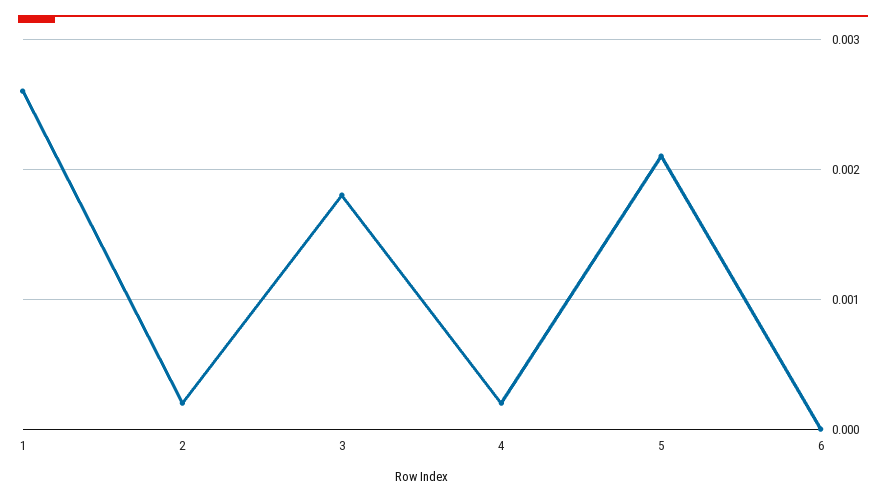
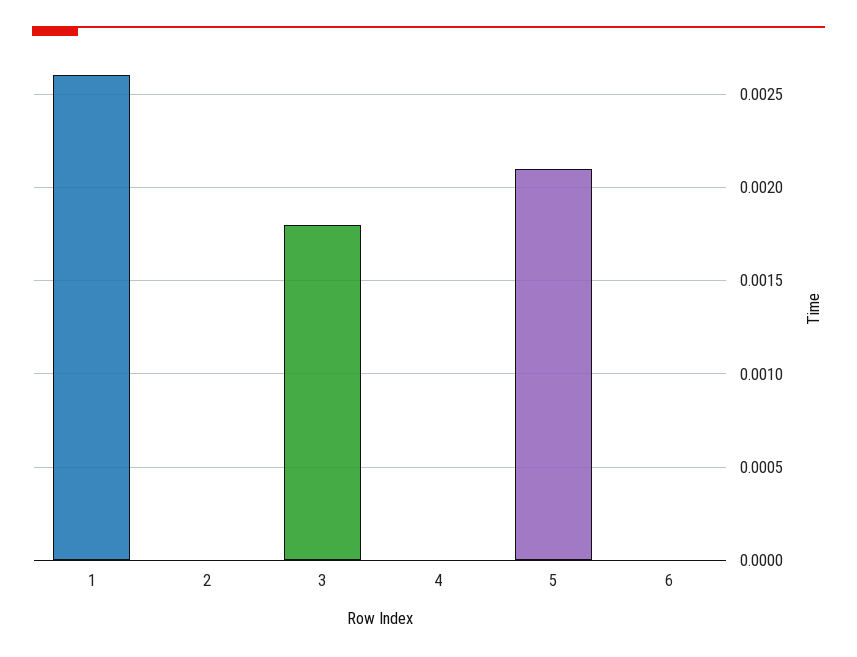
2: 0.0002 -> 0
4: 0.0002 -> 0

